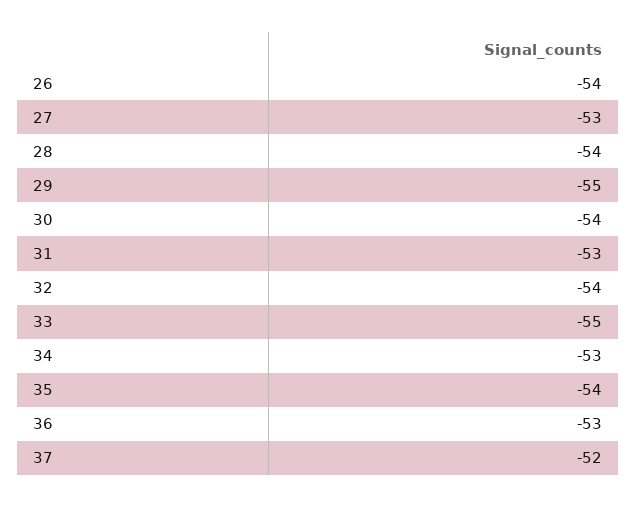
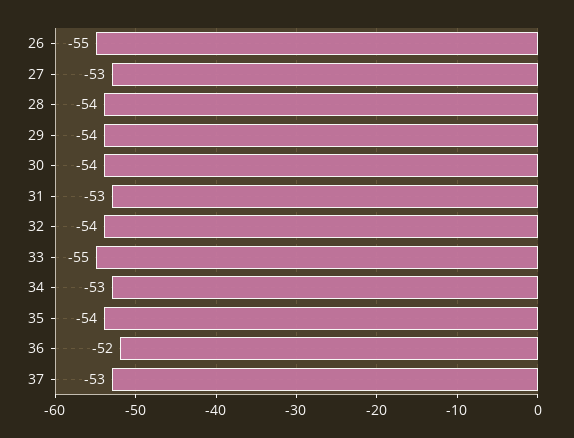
26: -54 -> -55
29: -55 -> -54
36: -53 -> -52
37: -52 -> -53

